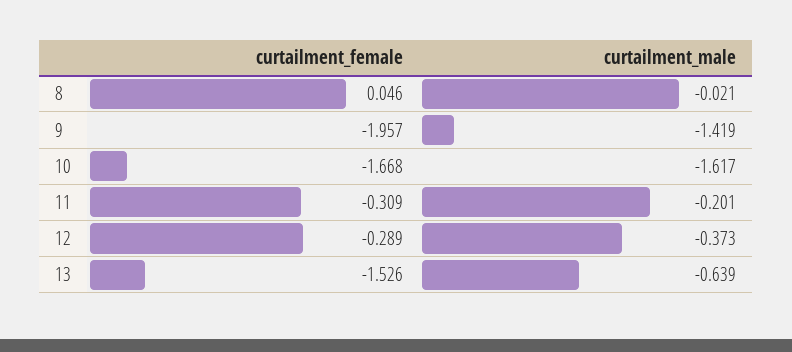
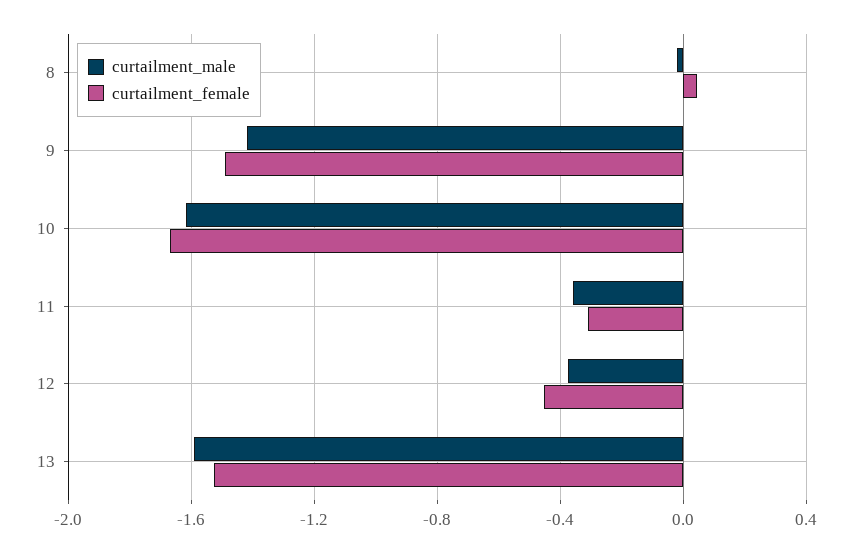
curtailment_female, 9: -1.957 -> -1.5
curtailment_male, 11: -0.201 -> -0.35
curtailment_female, 12: -0.289 -> -0.45
curtailment_male, 13: -0.639 -> -1.6

